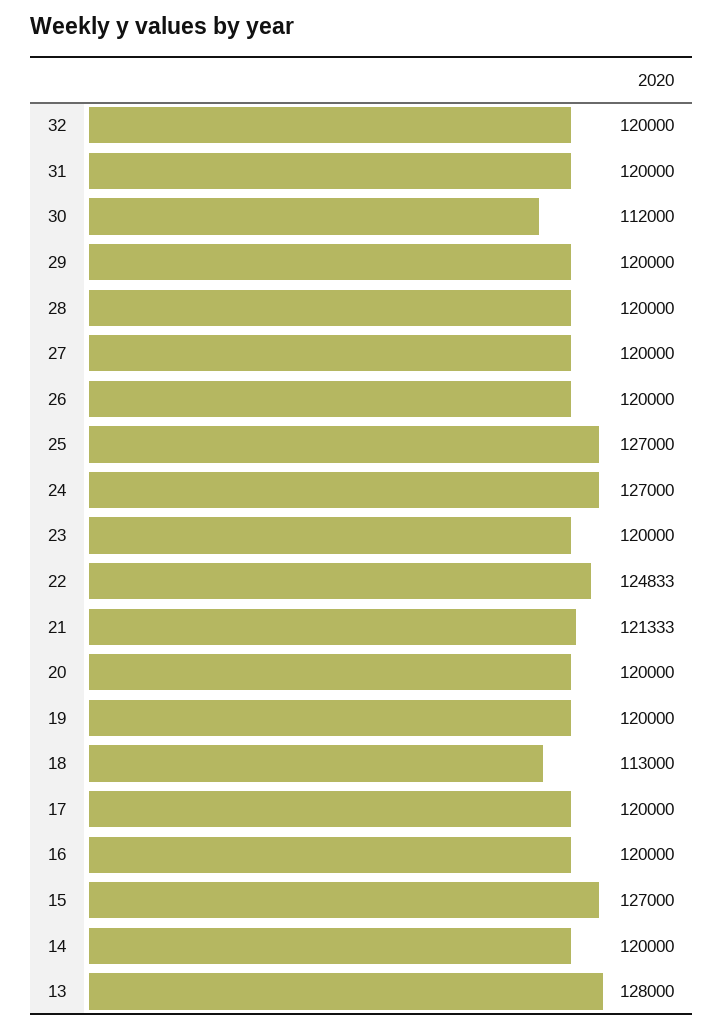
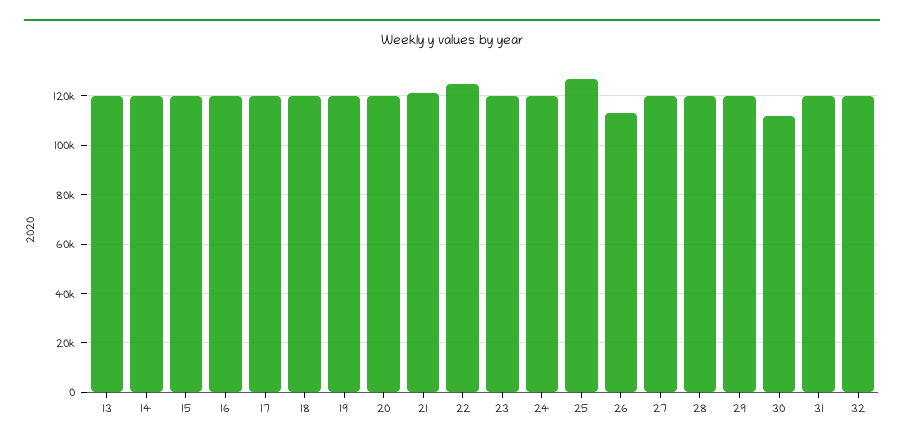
26: 120000 -> 112500
24: 127000 -> 120000
18: 113000 -> 120000
15: 127000 -> 120000
13: 128000 -> 120000

